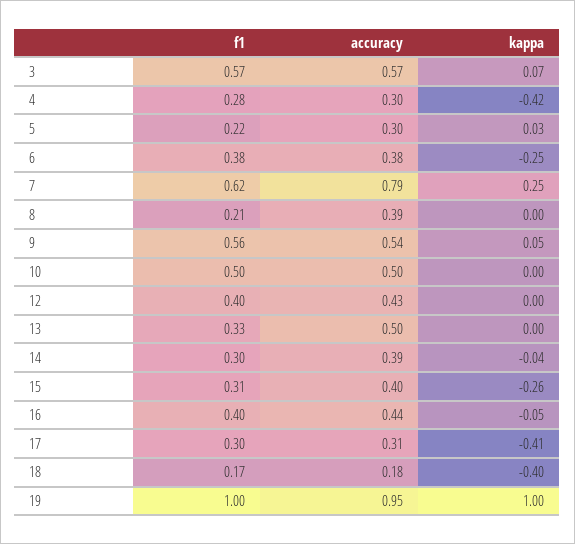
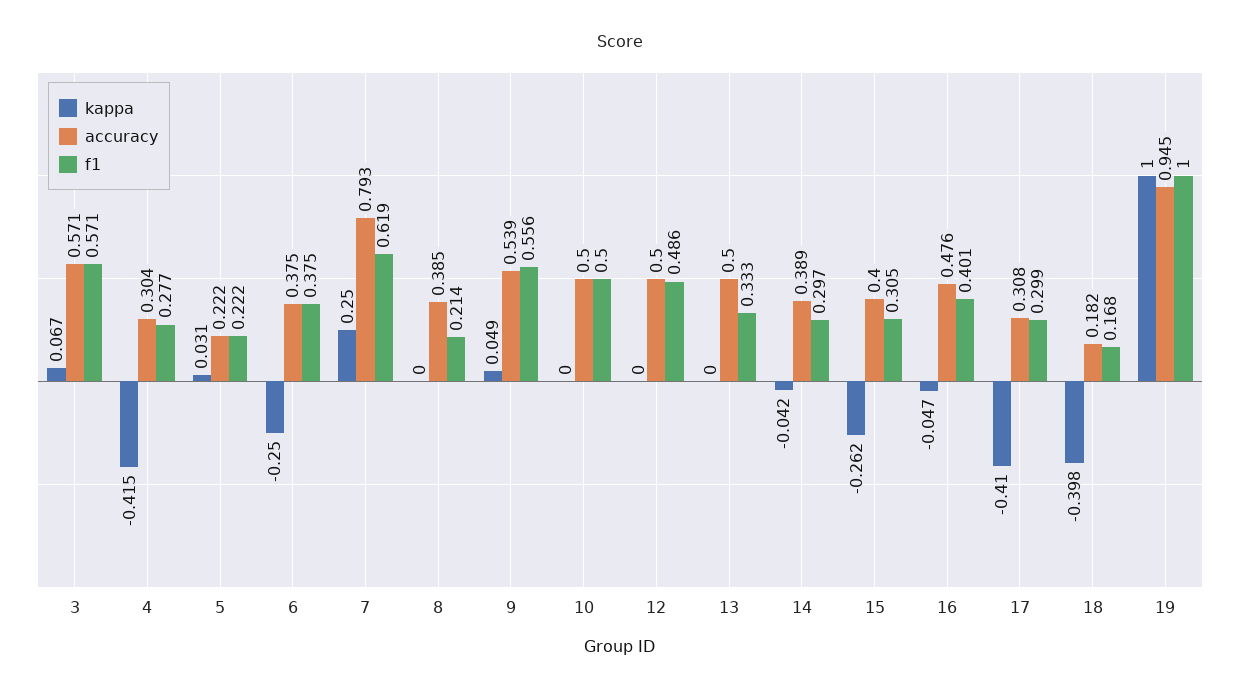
accuracy, 5: 0.3 -> 0.222
f1, 12: 0.4 -> 0.486
accuracy, 12: 0.43 -> 0.5
accuracy, 16: 0.44 -> 0.476

